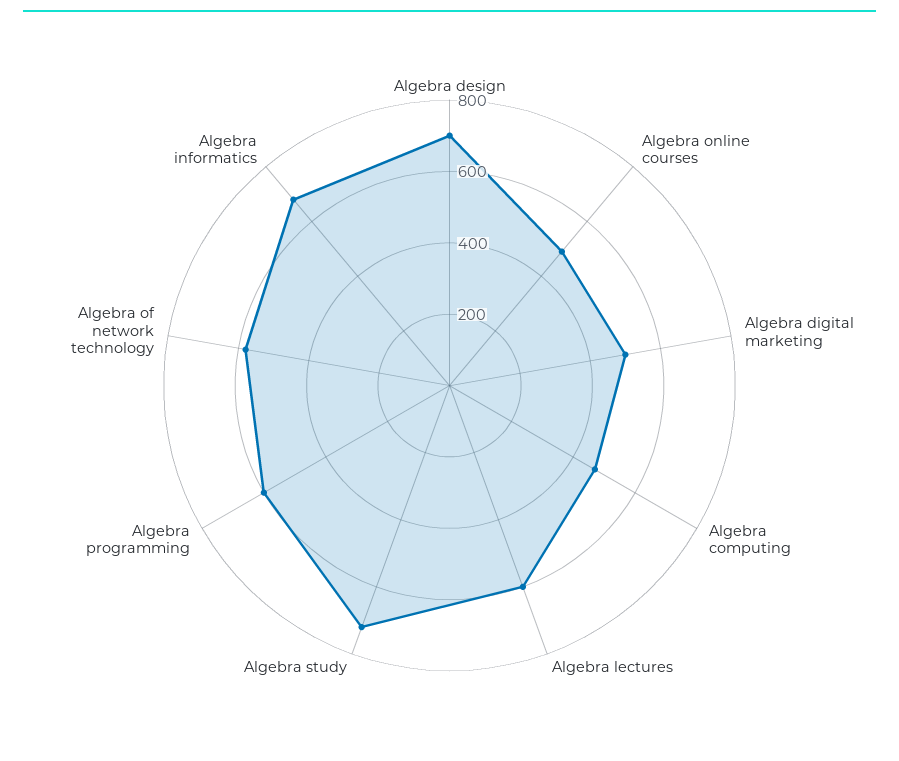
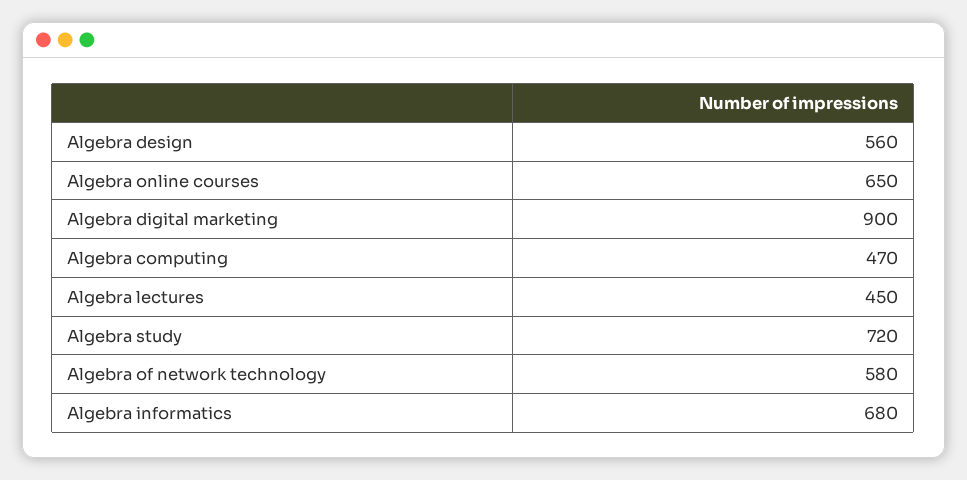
Algebra design: 700 -> 560
Algebra online courses: 500 -> 650
Algebra digital marketing: 500 -> 900
Algebra lectures: 600 -> 450
Algebra programming: 600 -> none

